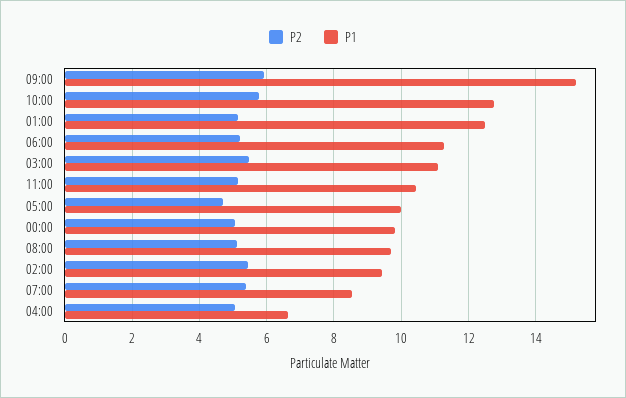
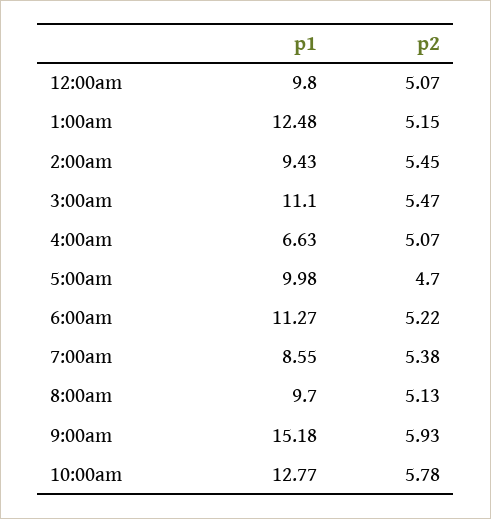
P2, 11:00: 5.2 -> none
P1, 11:00: 10.4 -> none

